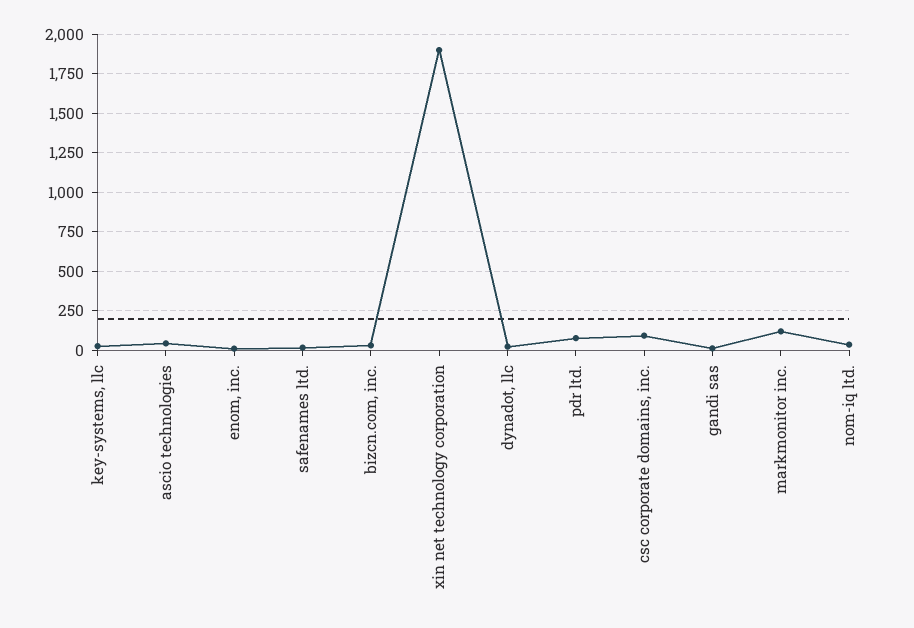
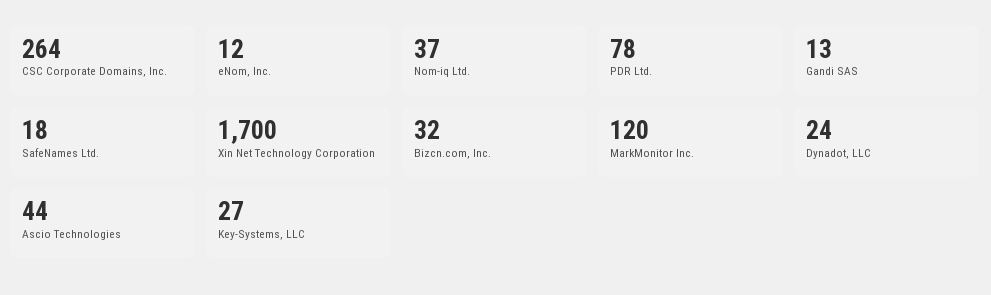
xin net technology corporation: 1900 -> 1700
csc corporate domains, inc.: 100 -> 264

